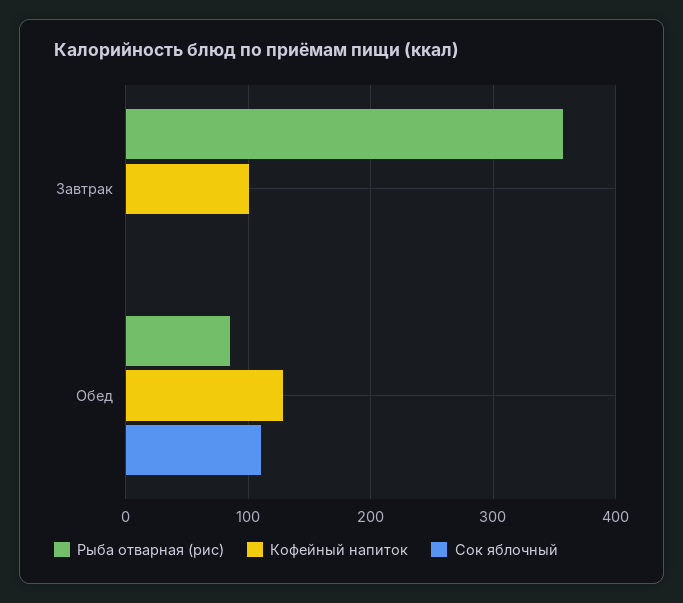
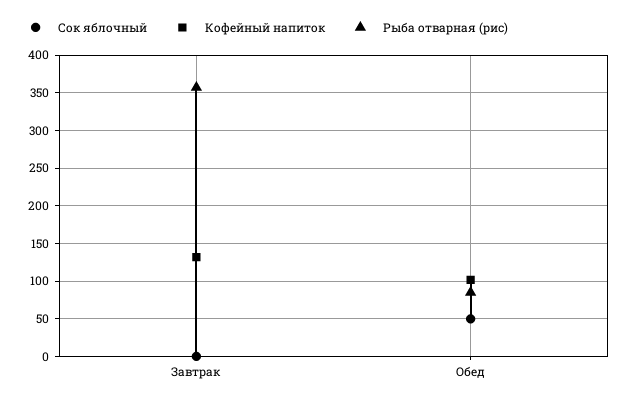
Кофейный напиток, Завтрак: 100 -> 130
Кофейный напиток, Обед: 130 -> 100
Сок яблочный, Обед: 110 -> 50

